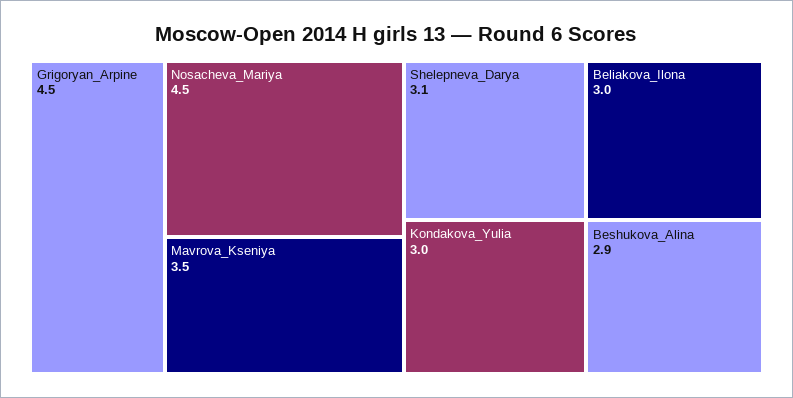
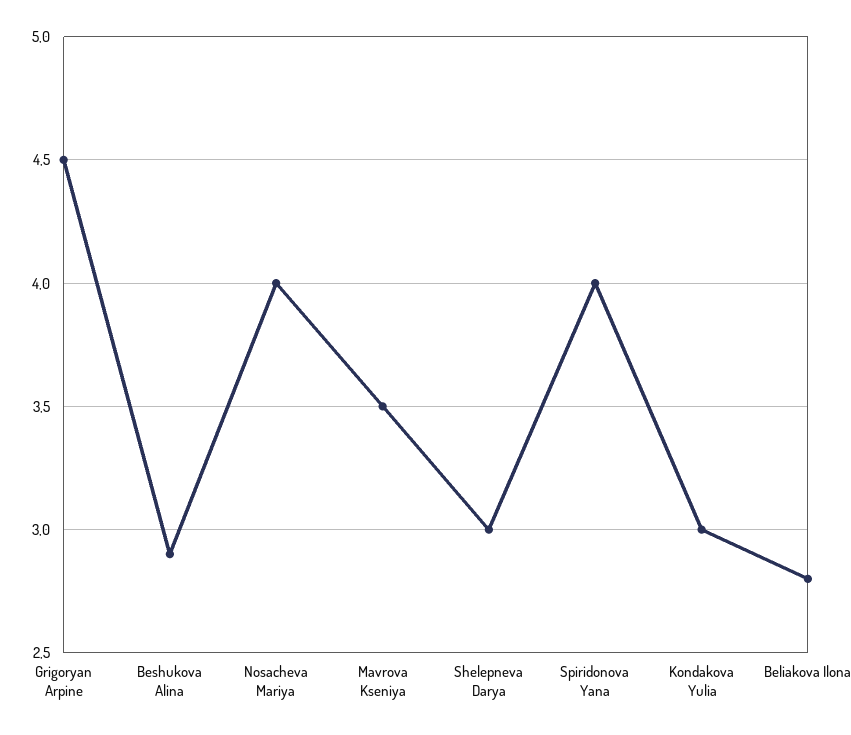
Nosacheva_Mariya: 4.5 -> 4
Shelepneva_Darya: 3.1 -> 3
Beliakova_Ilona: 3 -> 2.8
Spiridonova Yana: none -> 4

